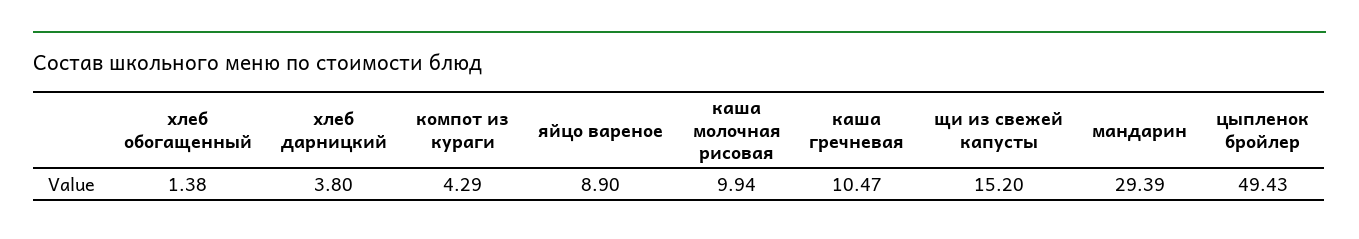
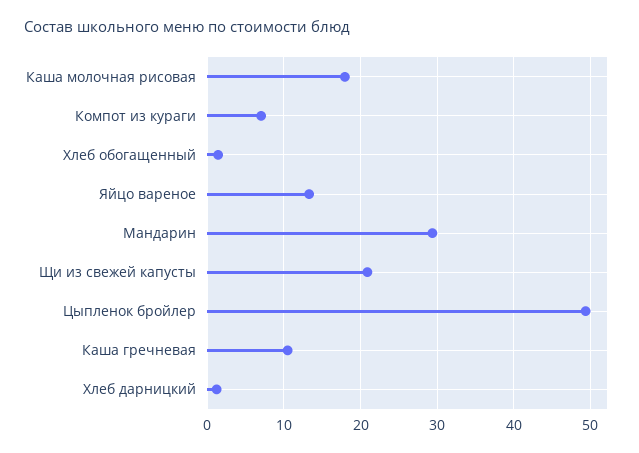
хлеб дарницкий: 3.8 -> 1
компот из кураги: 4.29 -> 7
яйцо вареное: 8.9 -> 13
каша молочная рисовая: 9.94 -> 18
щи из свежей капусты: 15.2 -> 21

